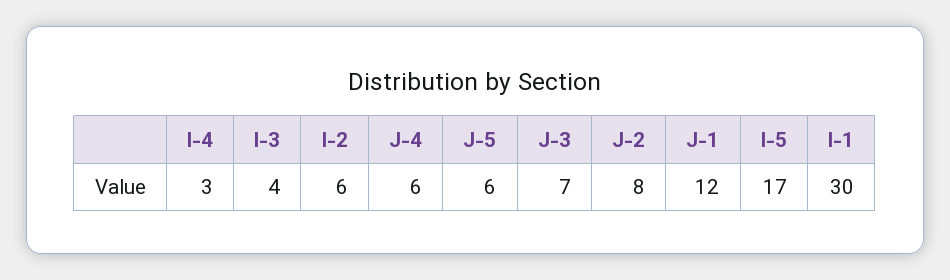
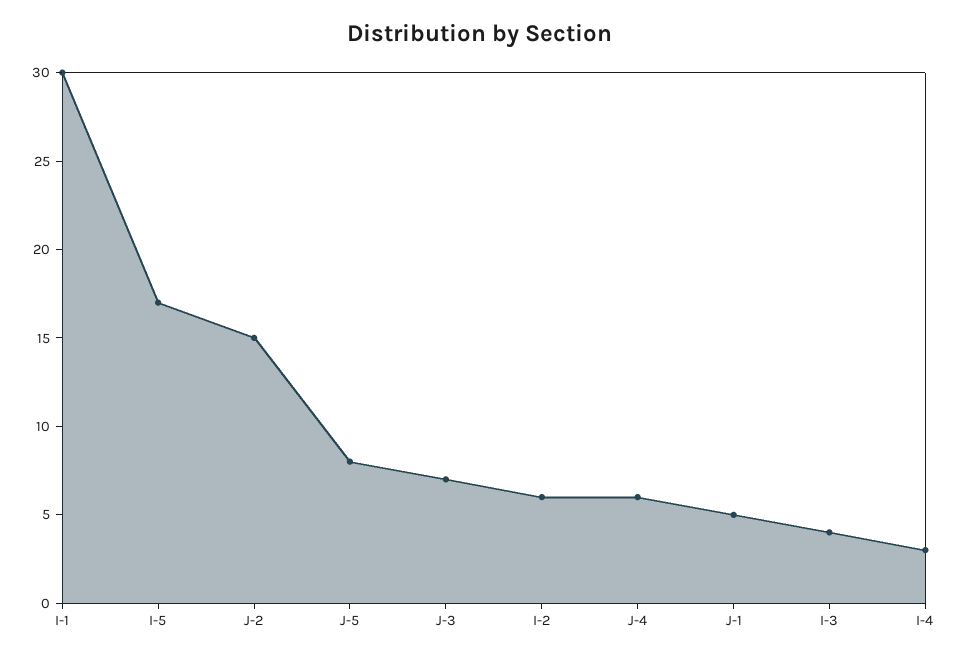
J-5: 6 -> 8
J-2: 8 -> 15
J-1: 12 -> 5

